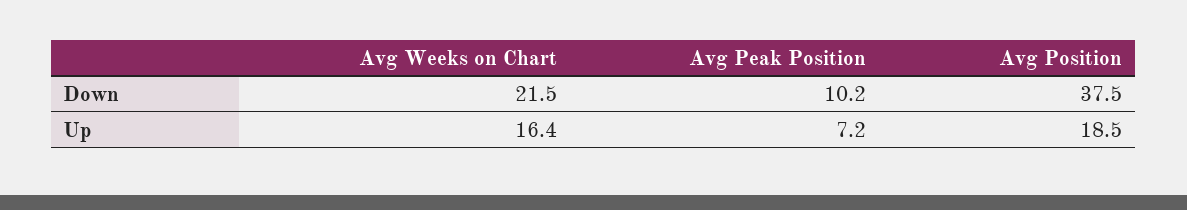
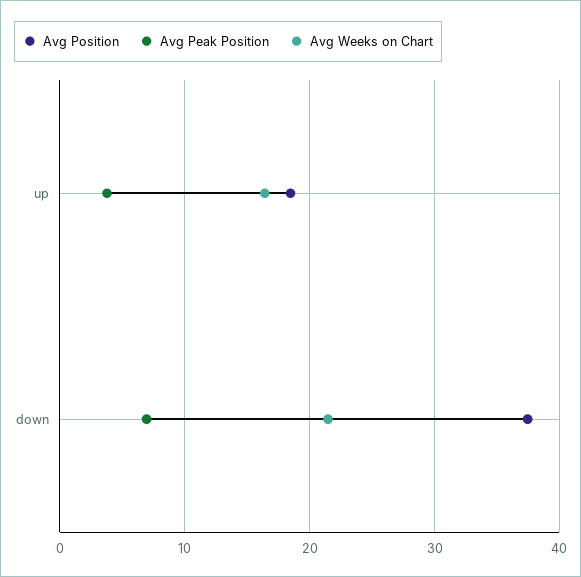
Avg Peak Position, Down: 10.2 -> 7
Avg Peak Position, Up: 7.2 -> 4

